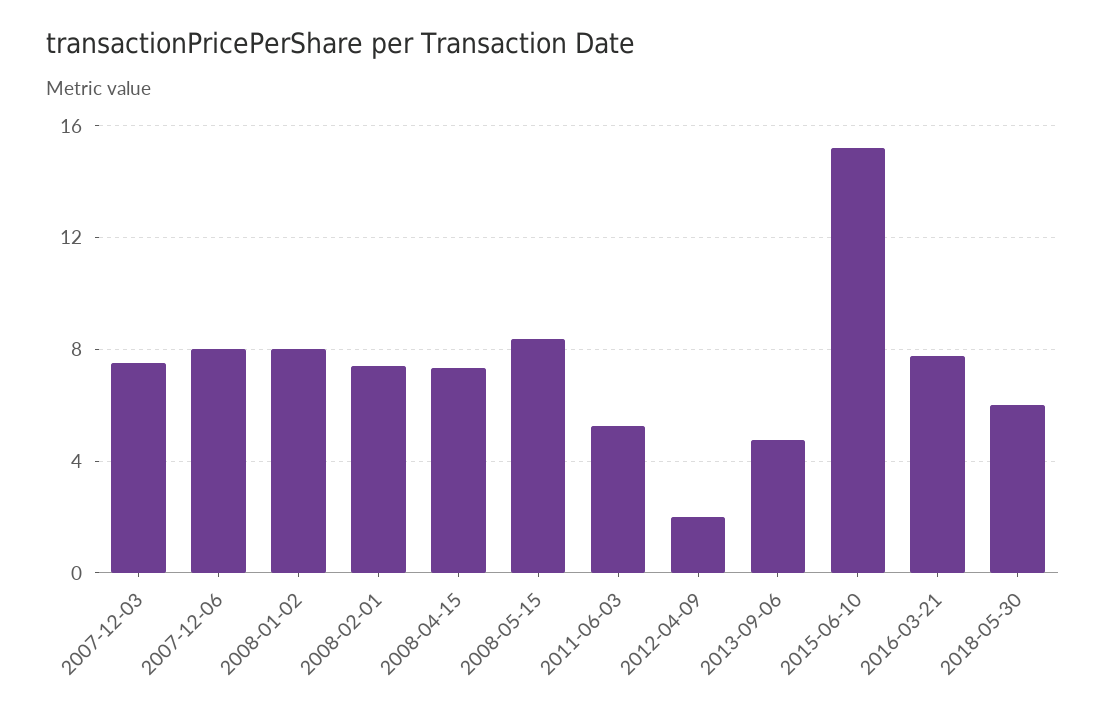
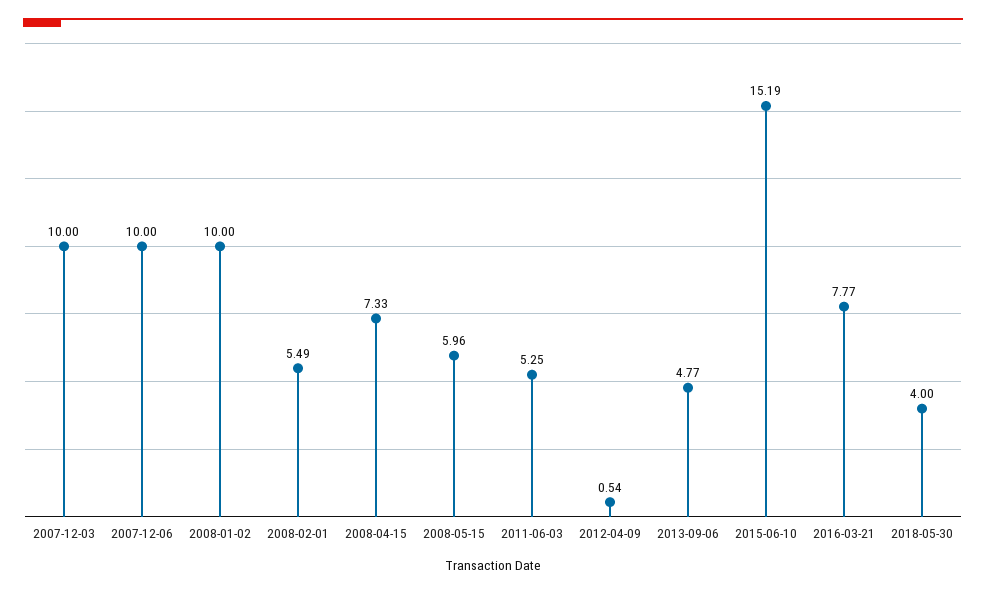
2007-12-03: 7.5 -> 10
2007-12-06: 8 -> 10
2008-01-02: 8 -> 10
2008-02-01: 7.5 -> 5.49
2008-05-15: 8.5 -> 5.96
2012-04-09: 2 -> 0.54
2018-05-30: 6 -> 4

